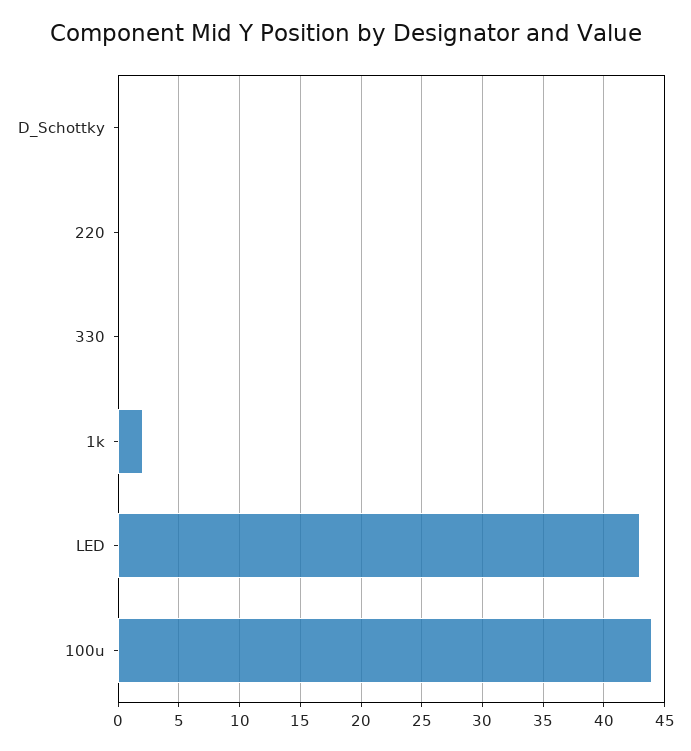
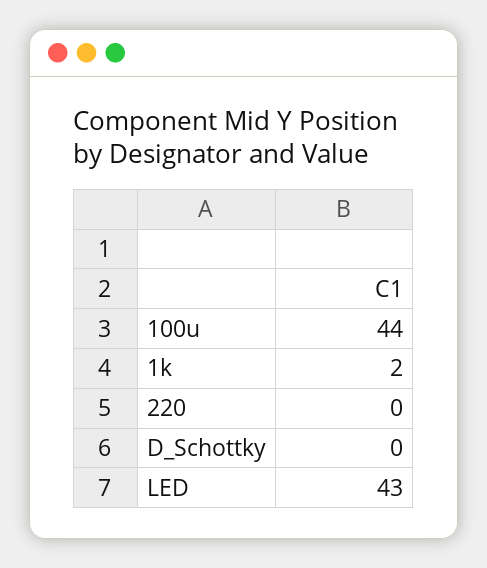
330: 0 -> none

